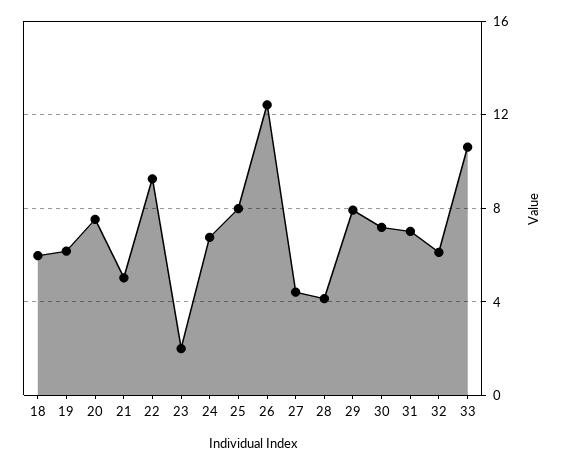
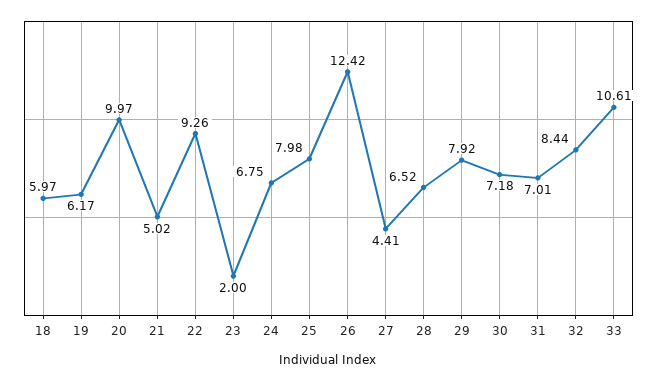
20: 7.5 -> 9.97
28: 4 -> 6.52
32: 6 -> 8.44

